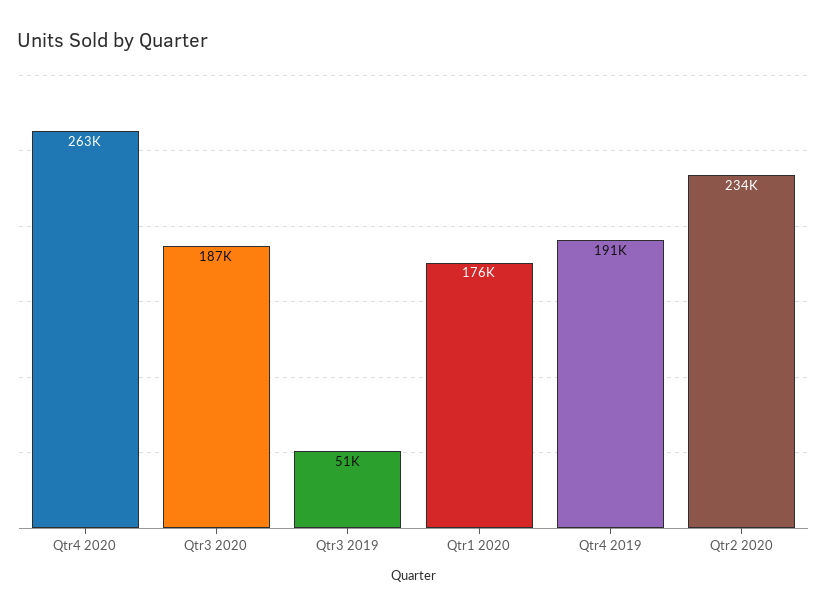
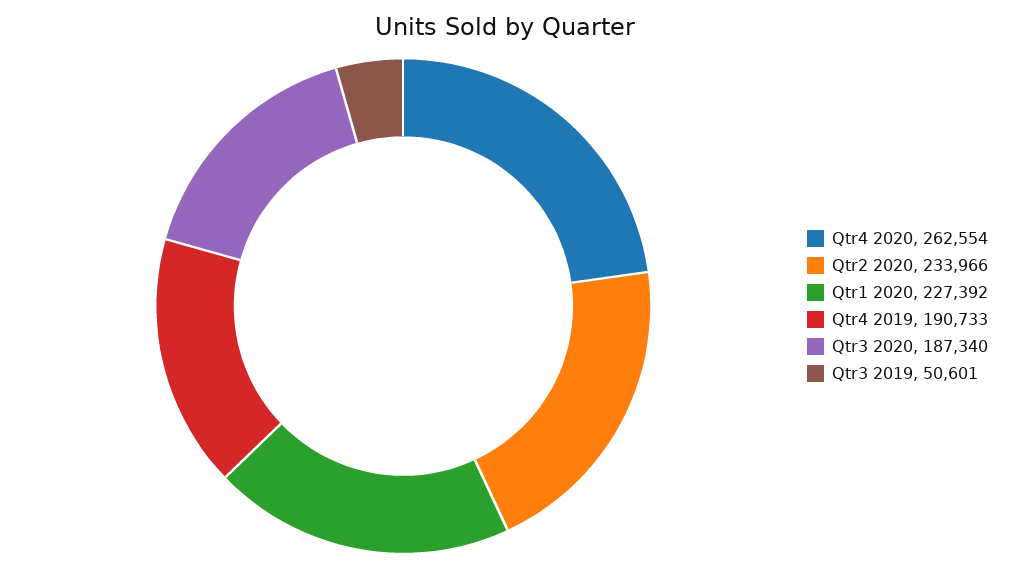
Qtr1 2020: 176000 -> 227392

